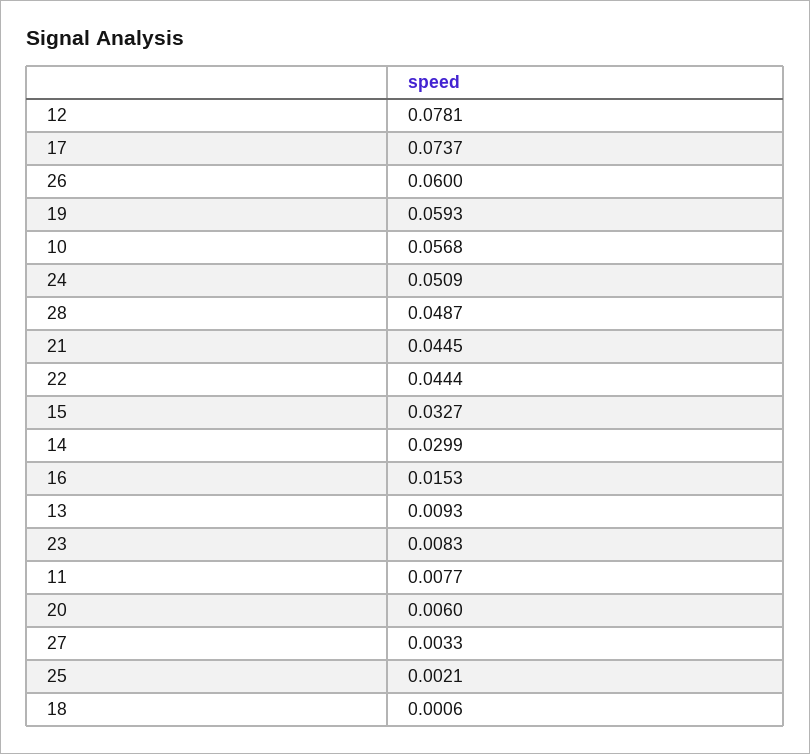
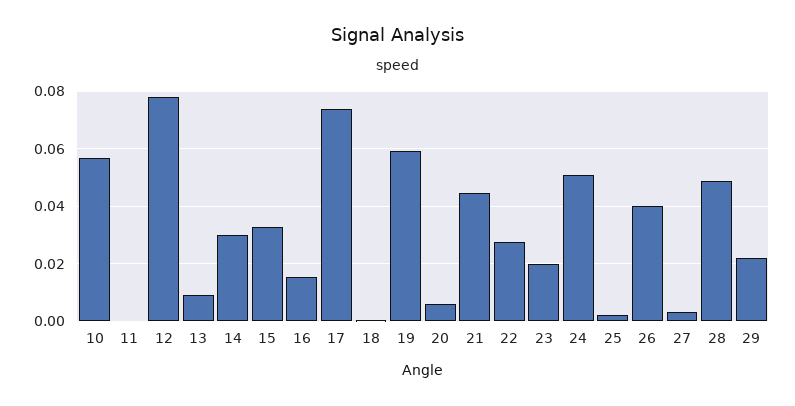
26: 0.06 -> 0.04
22: 0.0444 -> 0.0275
23: 0.0083 -> 0.02
11: 0.0077 -> 0
29: none -> 0.0225

